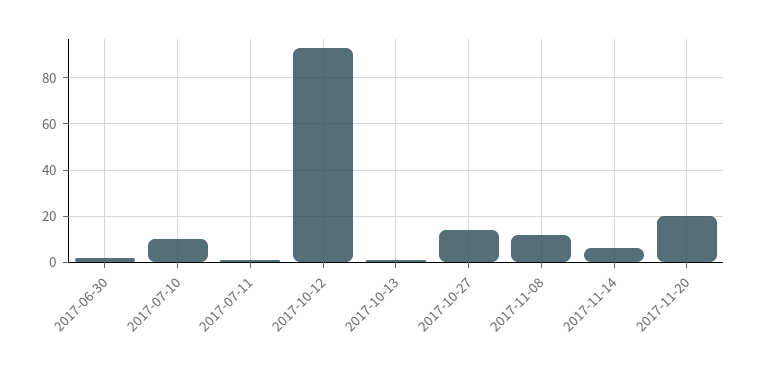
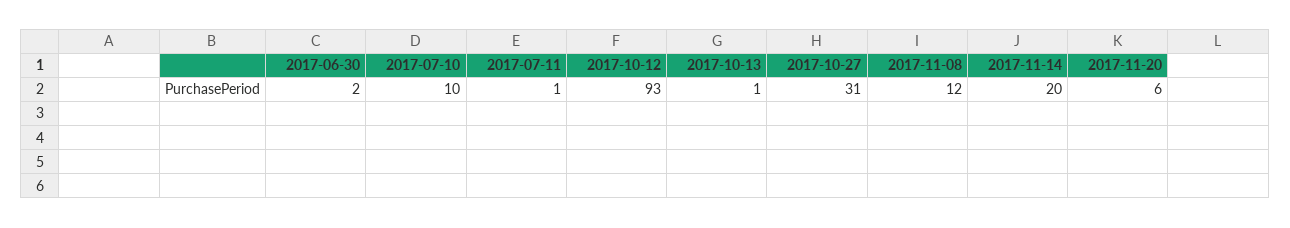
2017-10-27: 15 -> 31
2017-11-14: 5 -> 20
2017-11-20: 20 -> 6

